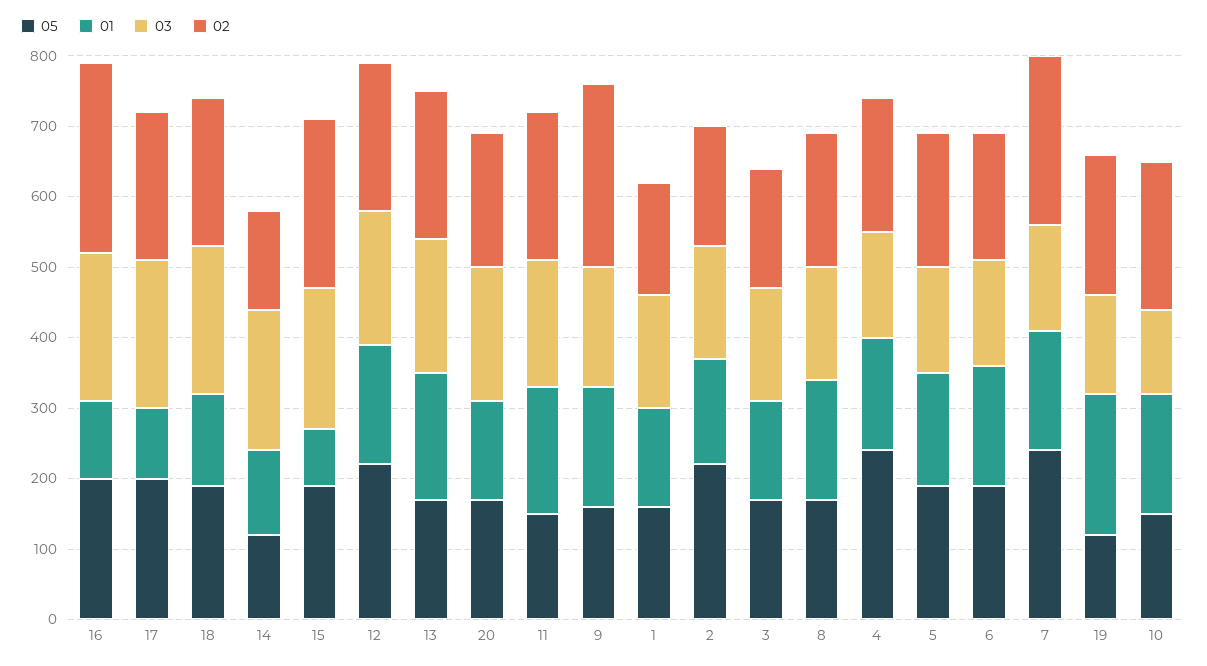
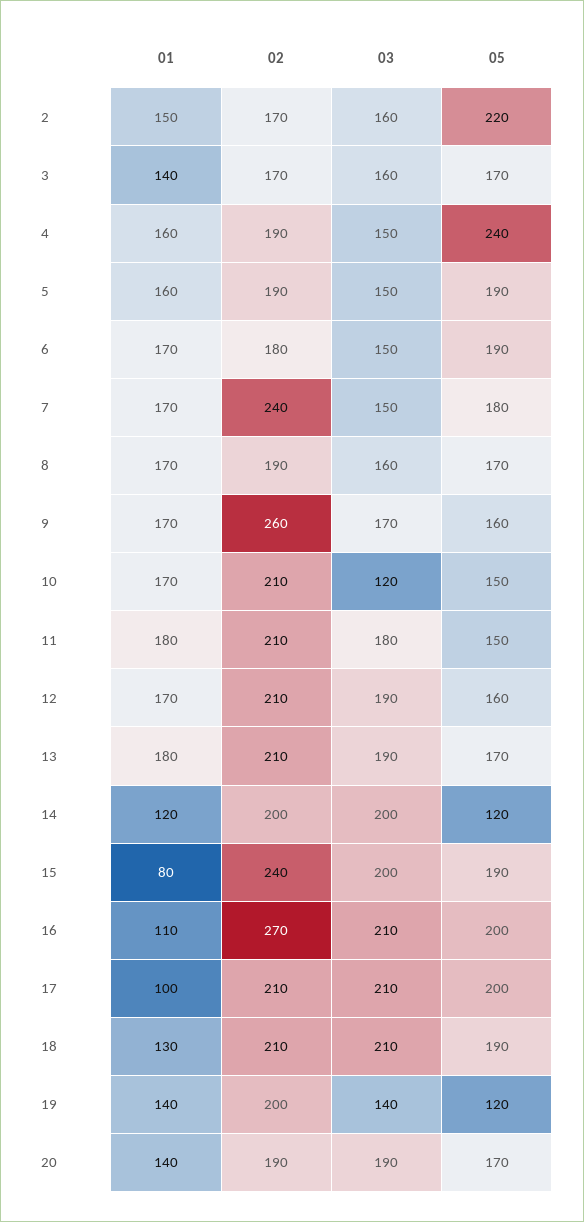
02, 14: 140 -> 200
05, 12: 220 -> 160
05, 1: 160 -> none
01, 1: 140 -> none
03, 1: 160 -> none
02, 1: 160 -> none
05, 7: 240 -> 180
01, 19: 200 -> 140

